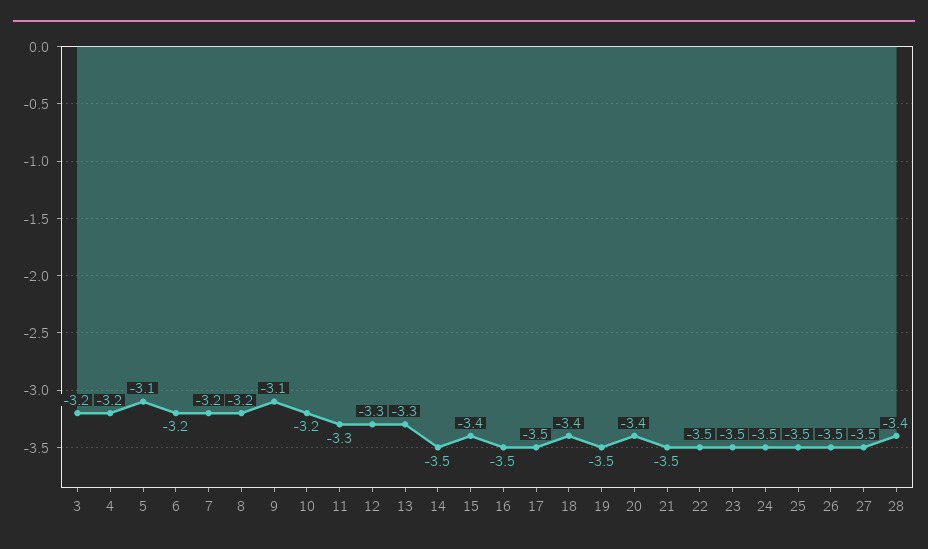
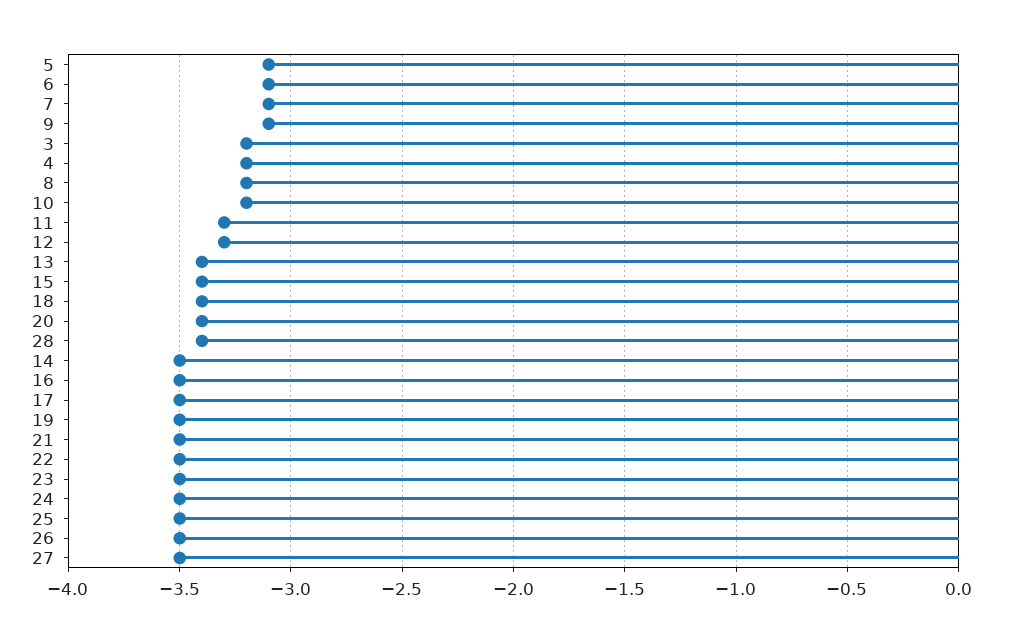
6: -3.2 -> -3.1
7: -3.2 -> -3.1
13: -3.3 -> -3.4

